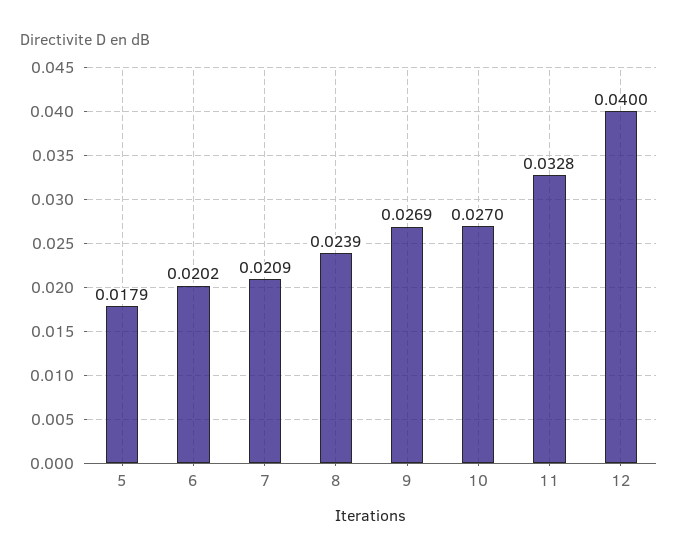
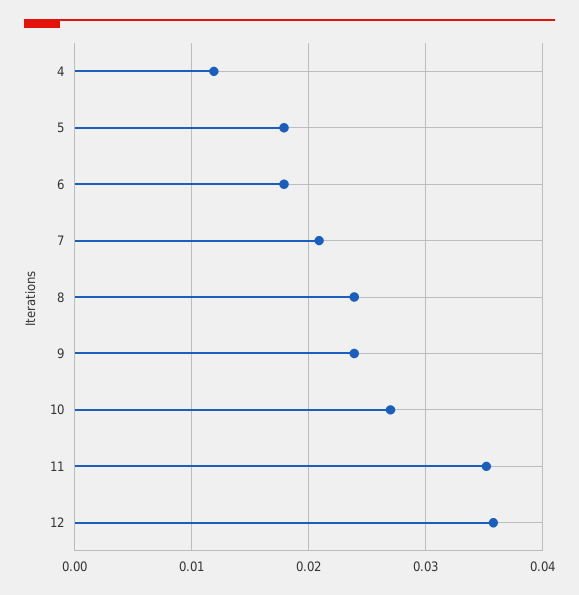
6: 0.0202 -> 0.018
9: 0.0269 -> 0.024
11: 0.0328 -> 0.035
12: 0.04 -> 0.036
4: none -> 0.012

